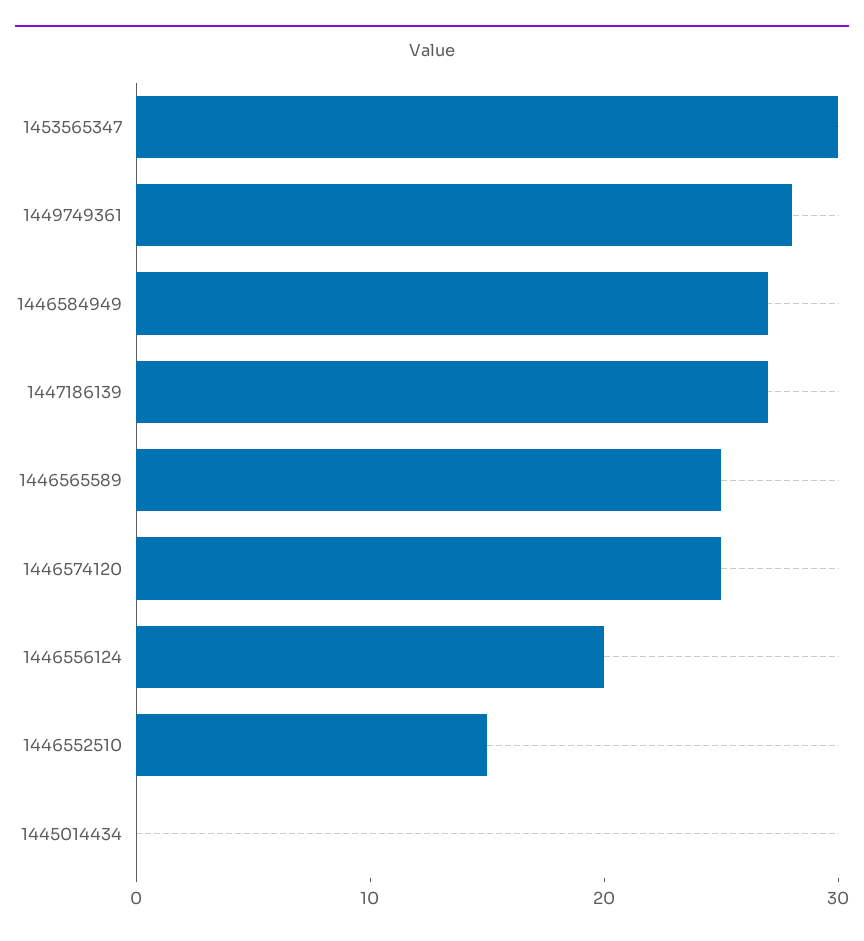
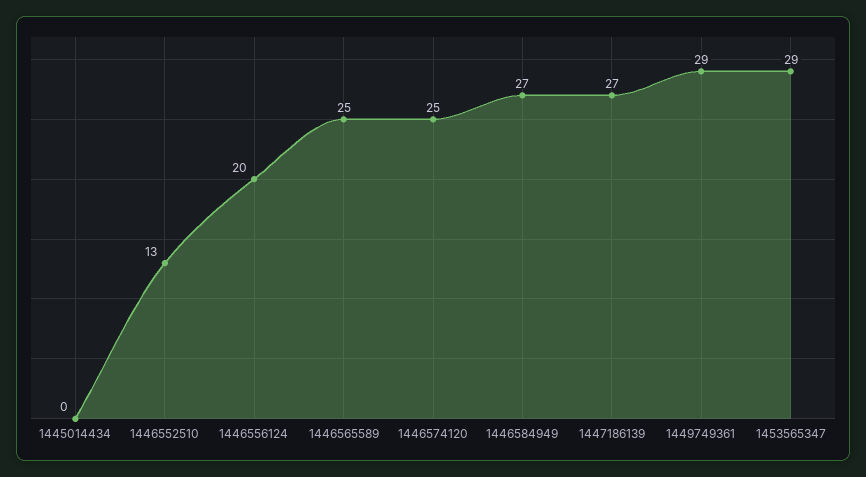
1453565347: 30 -> 29
1449749361: 28 -> 29
1446552510: 15 -> 13

